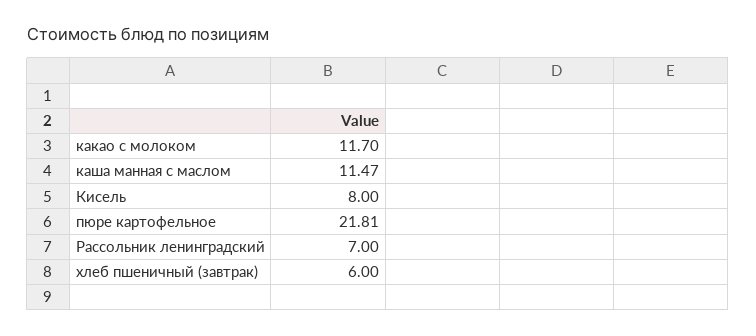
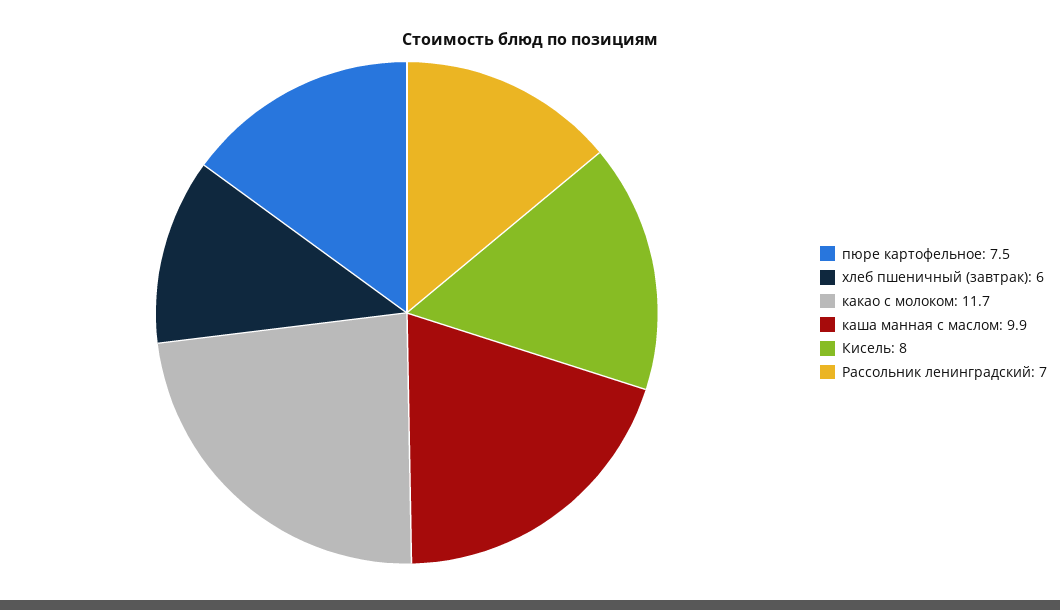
каша манная с маслом: 11.47 -> 9.9
пюре картофельное: 21.81 -> 7.5

